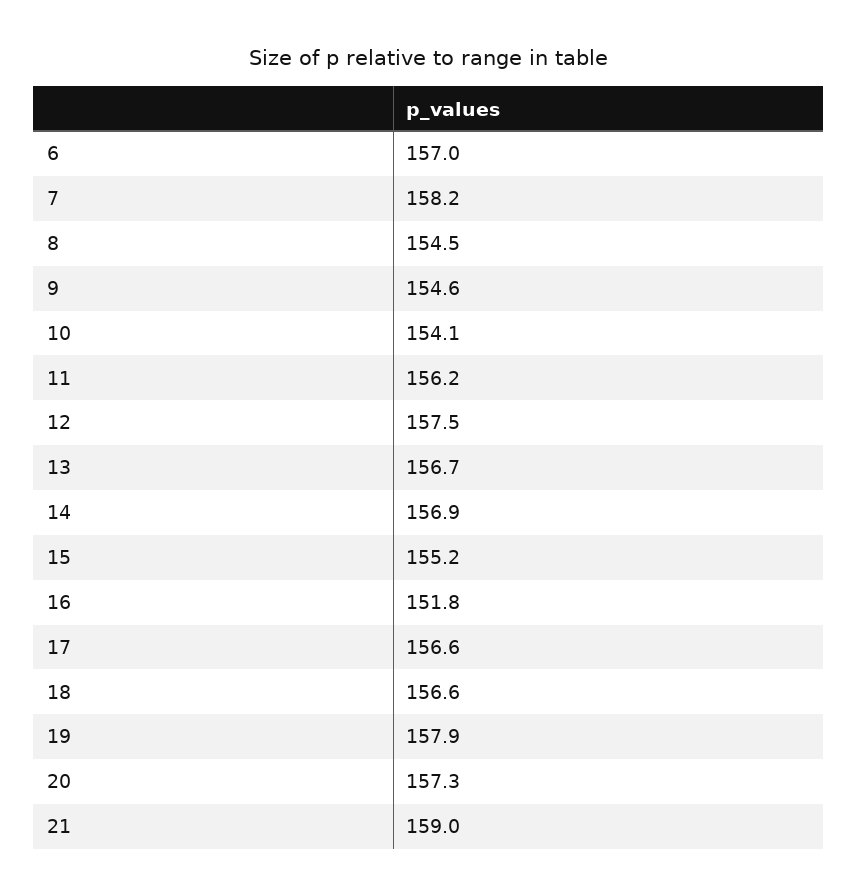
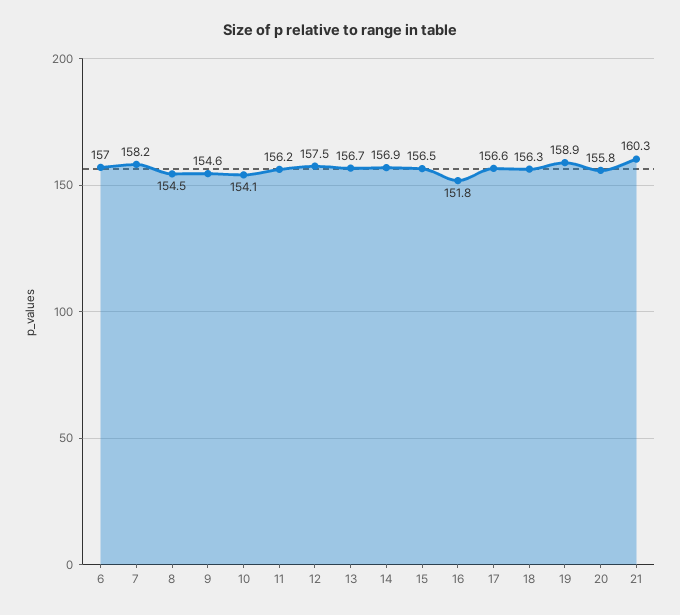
15: 155.2 -> 156.5
18: 156.6 -> 156.3
19: 157.9 -> 158.9
20: 157.3 -> 155.8
21: 159 -> 160.3

